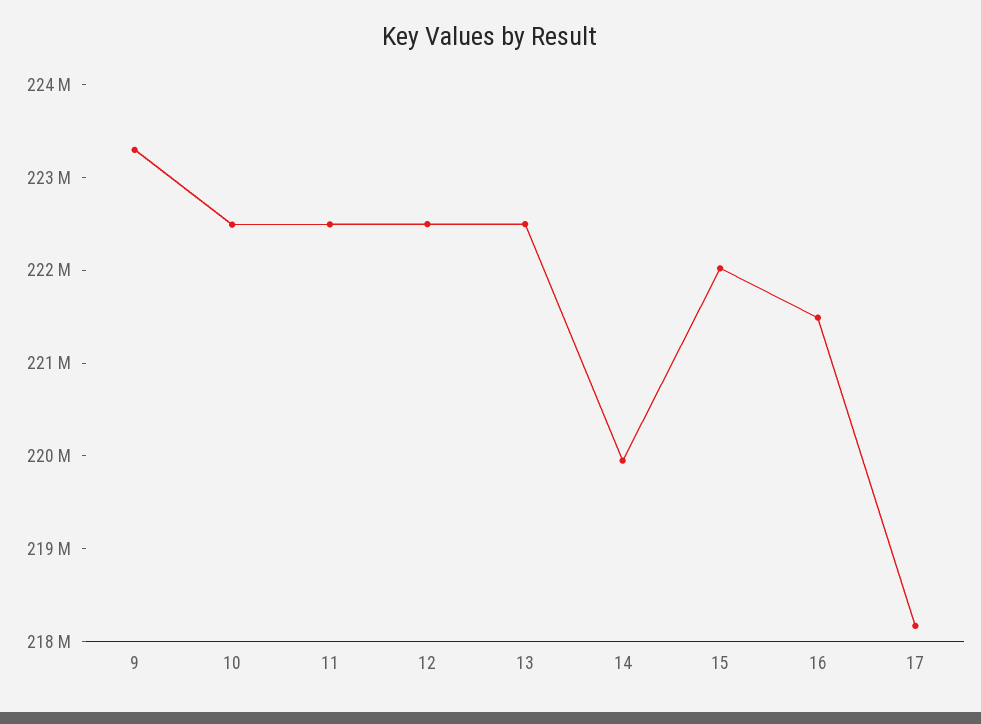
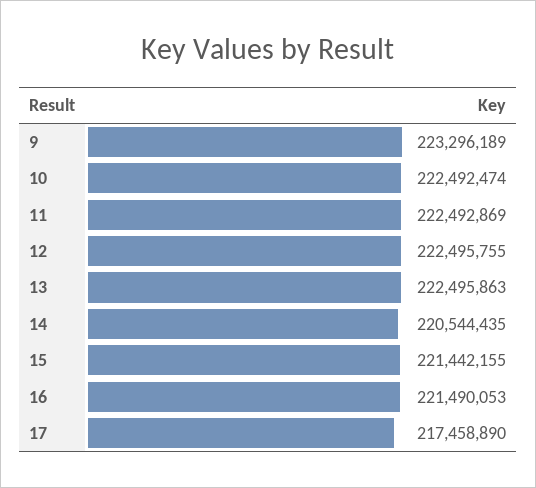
14: 220000000 -> 220544435
15: 222000000 -> 221442155
17: 218200000 -> 217458890

